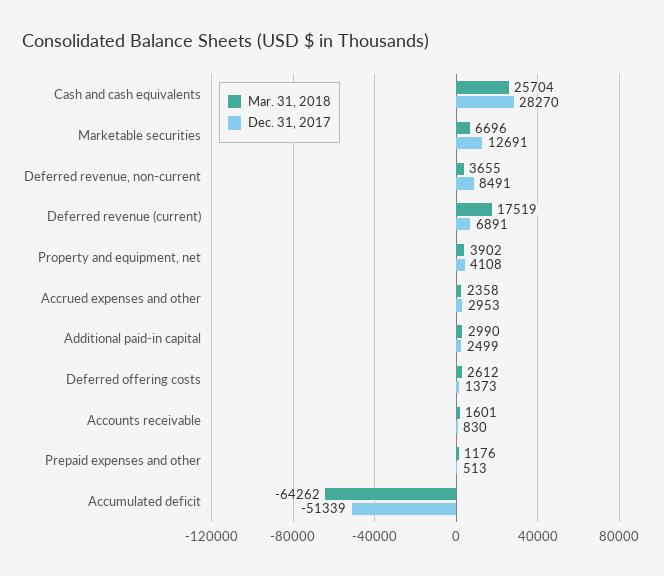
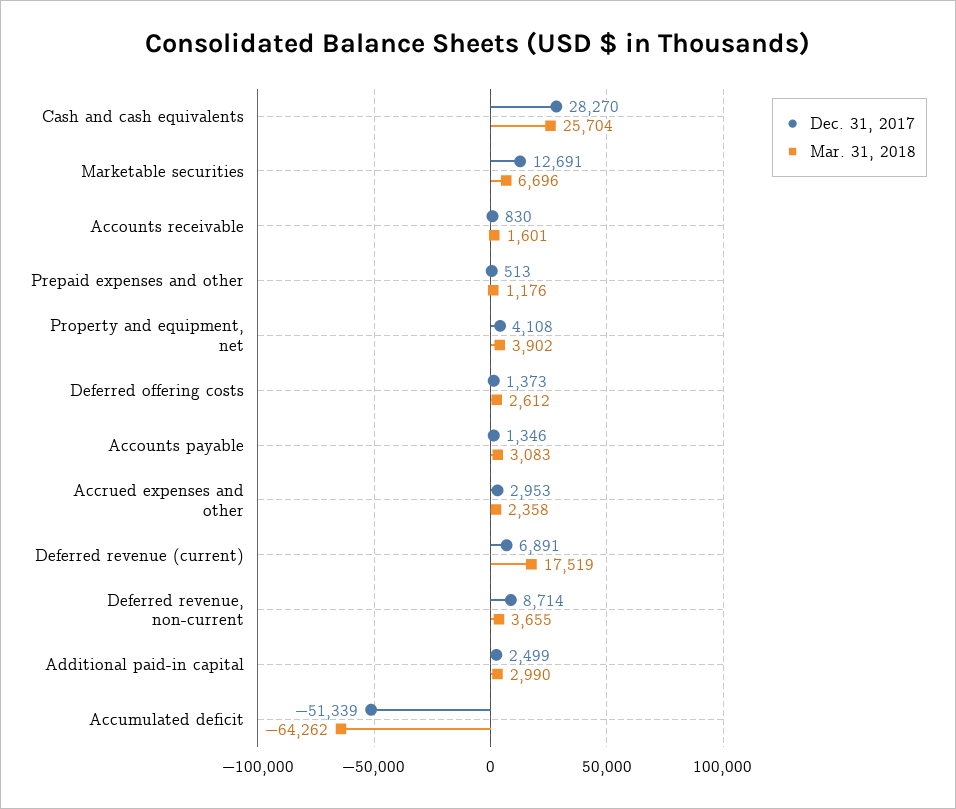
Dec. 31, 2017, Deferred revenue, non-current: 8491 -> 8714
Dec. 31, 2017, Accounts payable: none -> 1346
Mar. 31, 2018, Accounts payable: none -> 3083

